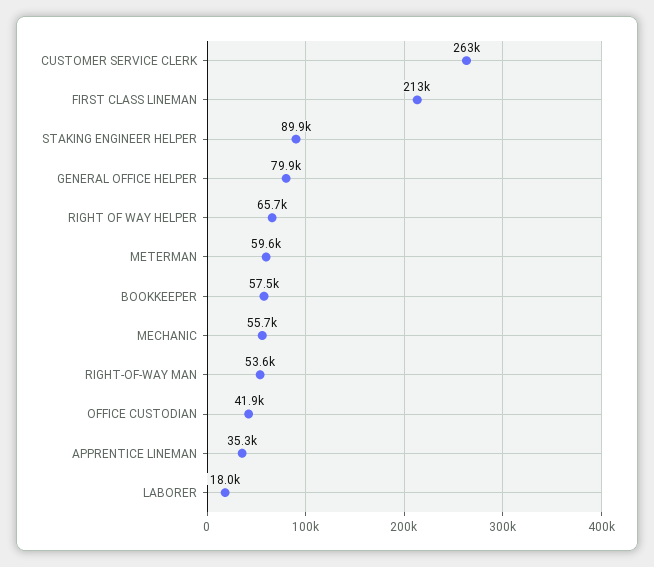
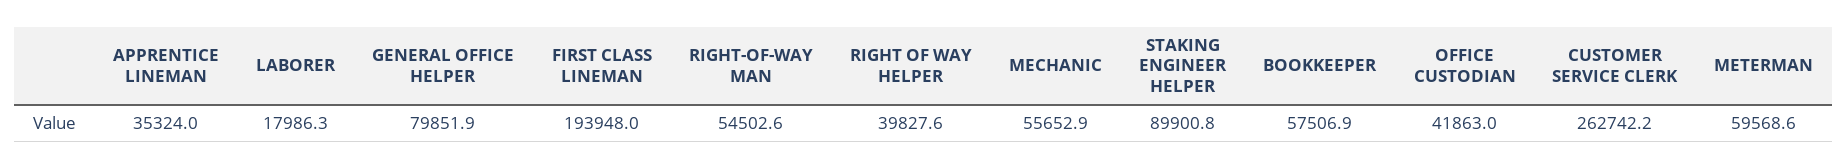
FIRST CLASS LINEMAN: 213000 -> 193948
RIGHT OF WAY HELPER: 65700 -> 39827.6
RIGHT-OF-WAY MAN: 53600 -> 54502.6

